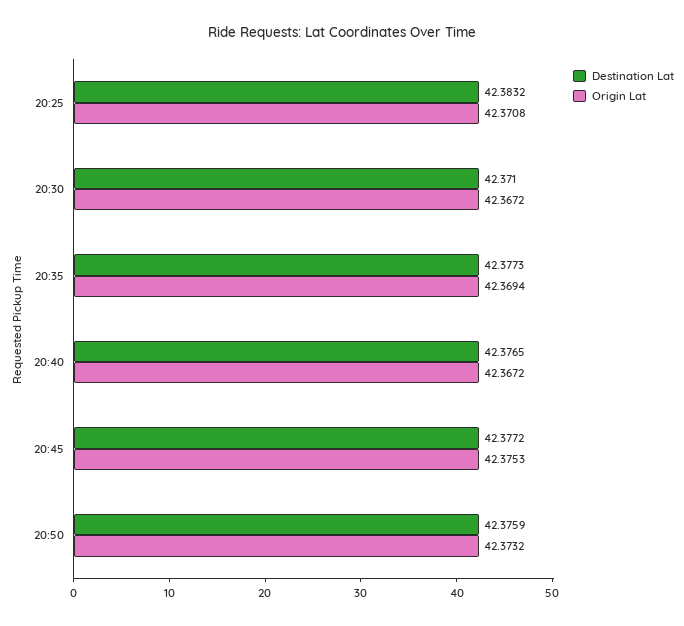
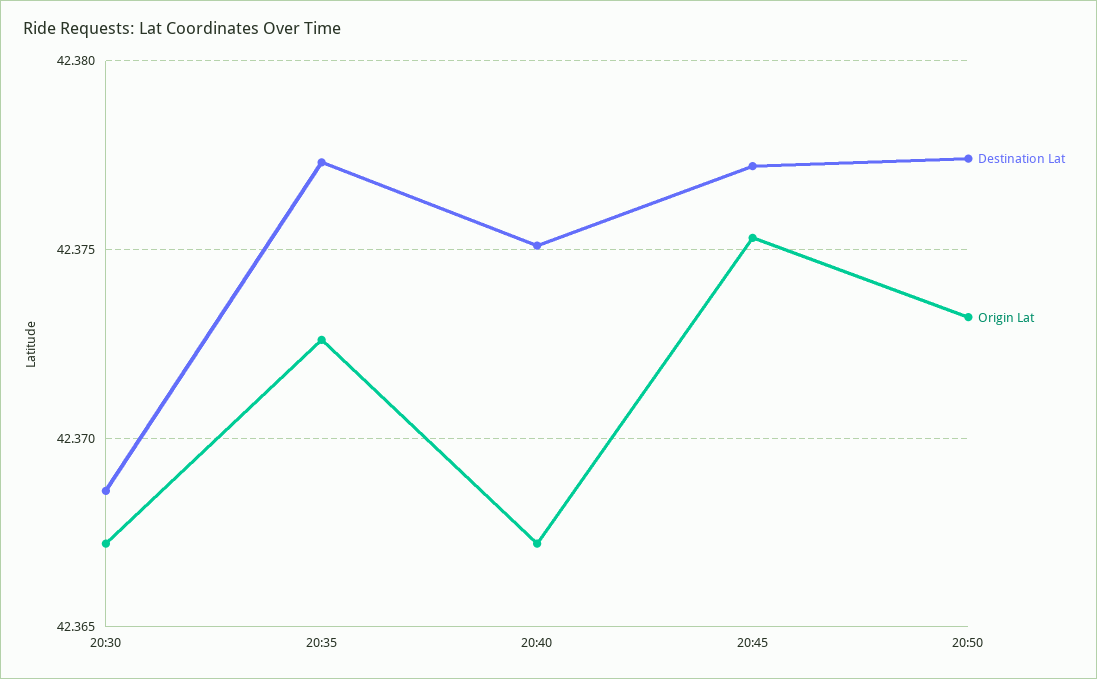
Destination Lat, 20:25: 42.3832 -> none
Origin Lat, 20:25: 42.3708 -> none
Destination Lat, 20:30: 42.371 -> 42.3685
Origin Lat, 20:35: 42.3694 -> 42.3725
Destination Lat, 20:40: 42.3765 -> 42.375
Destination Lat, 20:50: 42.3759 -> 42.3775

